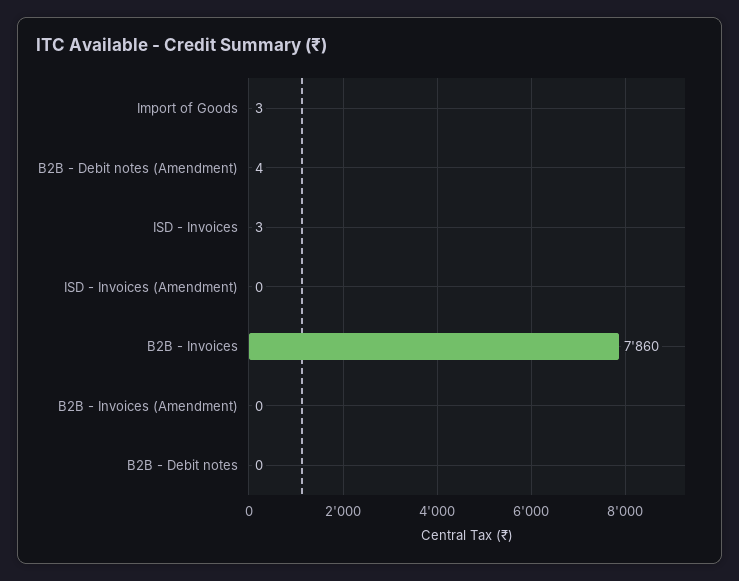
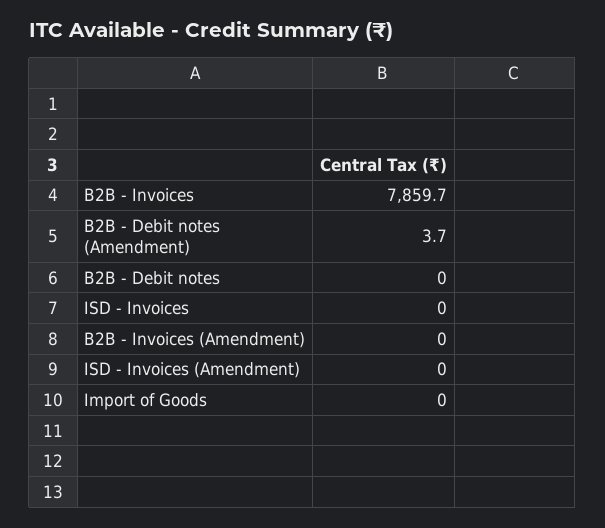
Import of Goods: 3 -> 0
ISD - Invoices: 3 -> 0

